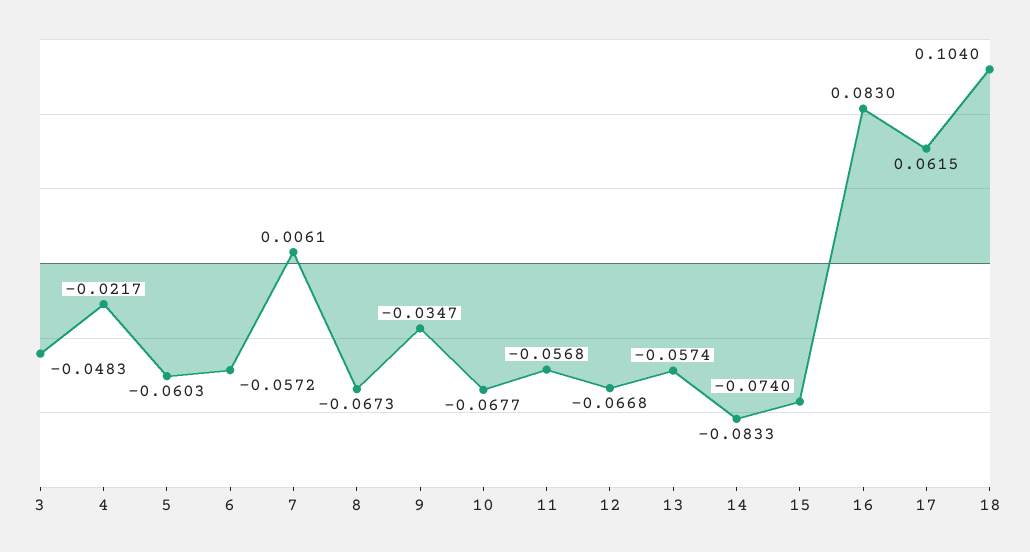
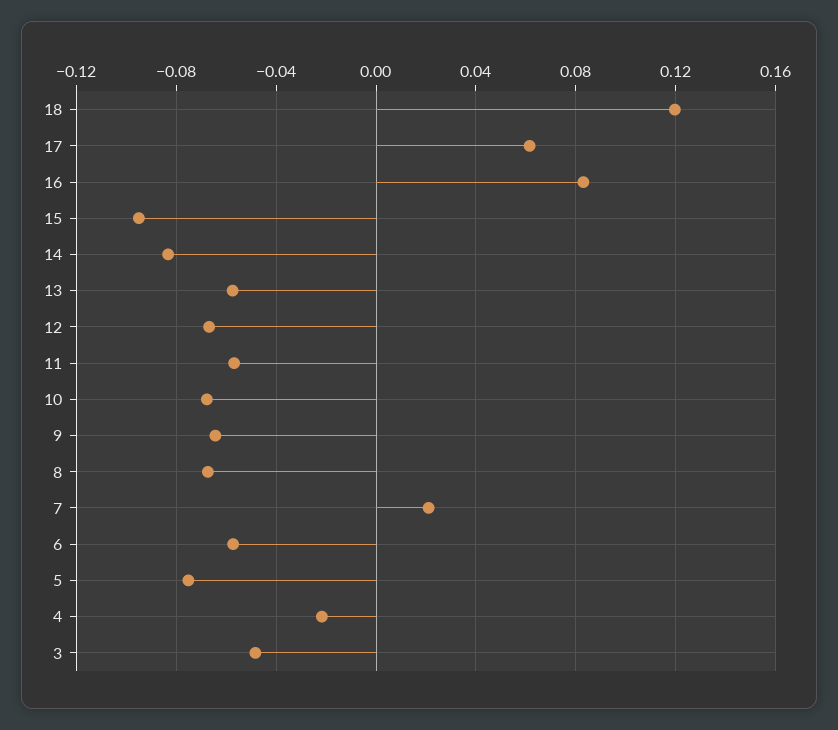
5: -0.0603 -> -0.075
7: 0.0061 -> 0.02
9: -0.0347 -> -0.065
15: -0.074 -> -0.095
18: 0.104 -> 0.12

